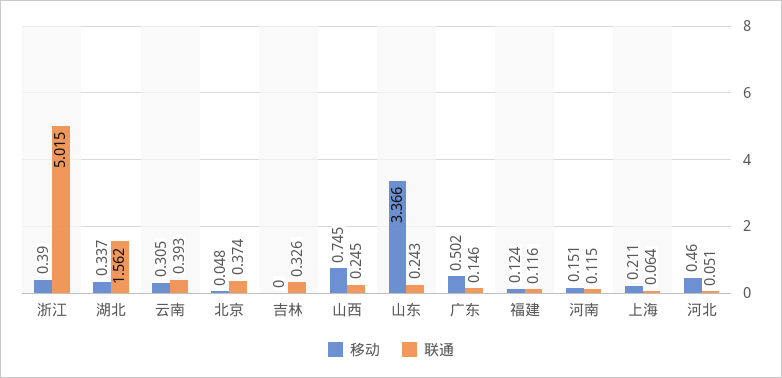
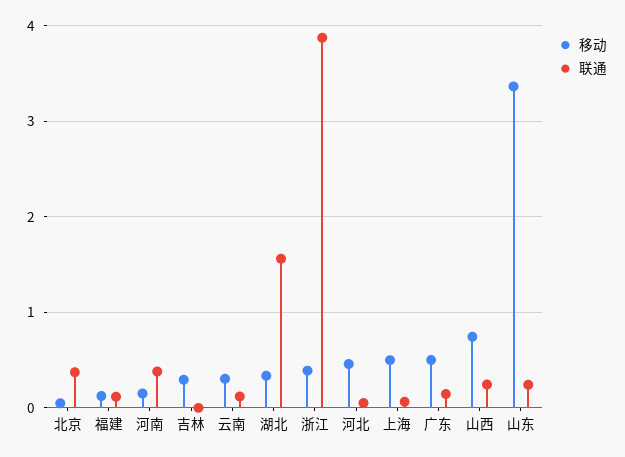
联通, 浙江: 5.015 -> 3.9
联通, 云南: 0.393 -> 0.1
移动, 吉林: 0 -> 0.3
联通, 吉林: 0.326 -> 0
联通, 河南: 0.115 -> 0.4
移动, 上海: 0.211 -> 0.5

